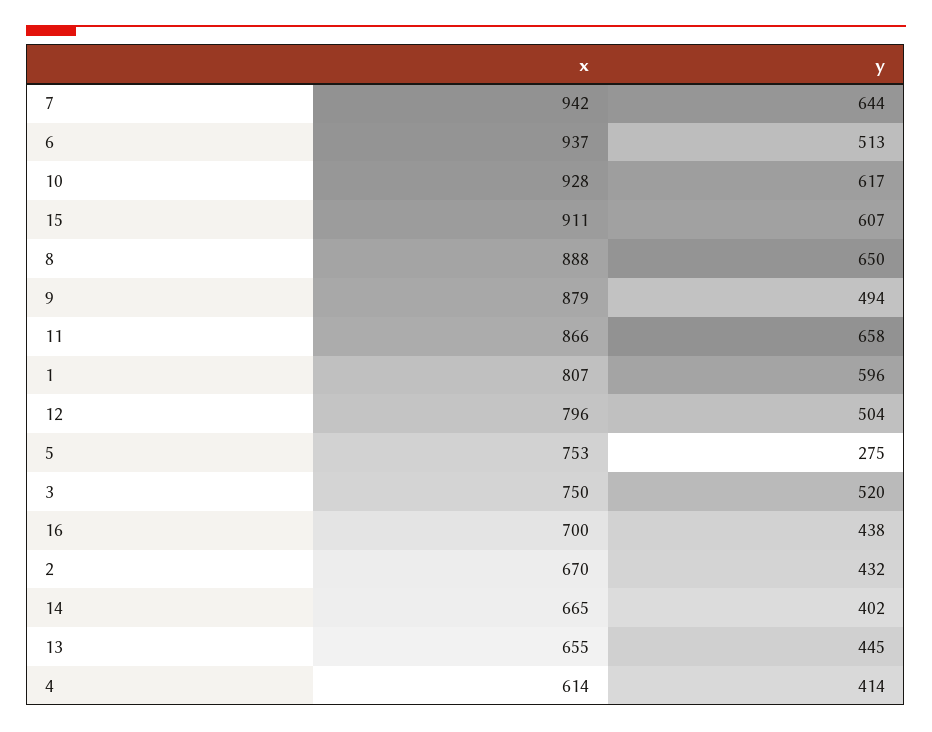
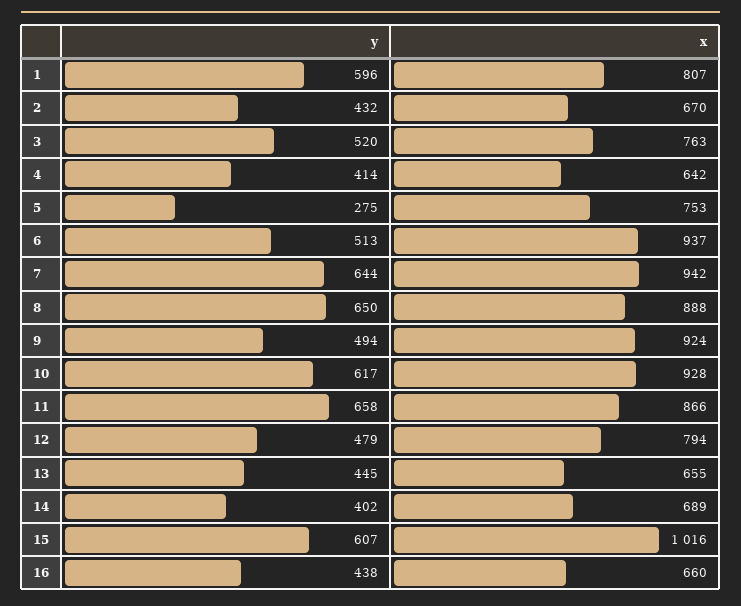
x, 15: 911 -> 1016
x, 9: 879 -> 924
x, 12: 796 -> 794
y, 12: 504 -> 479
x, 3: 750 -> 763
x, 16: 700 -> 660
x, 14: 665 -> 689
x, 4: 614 -> 642

